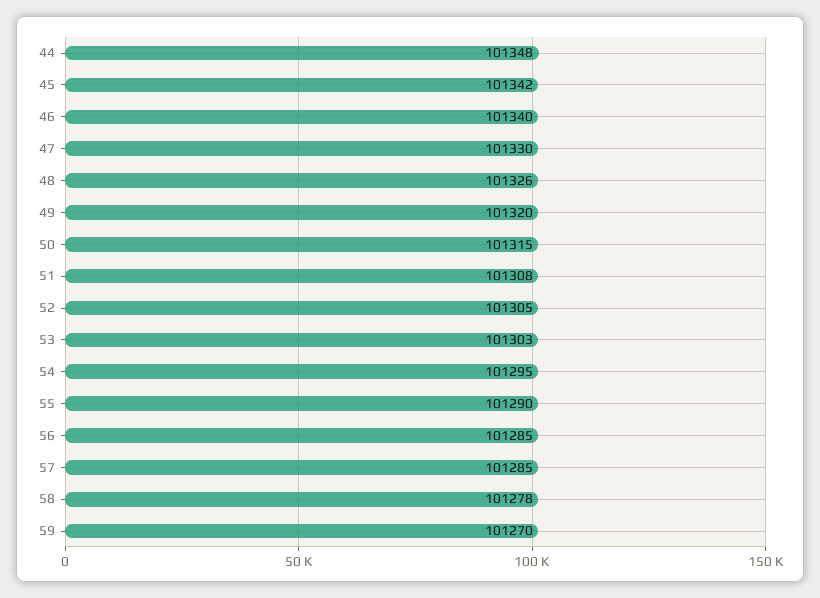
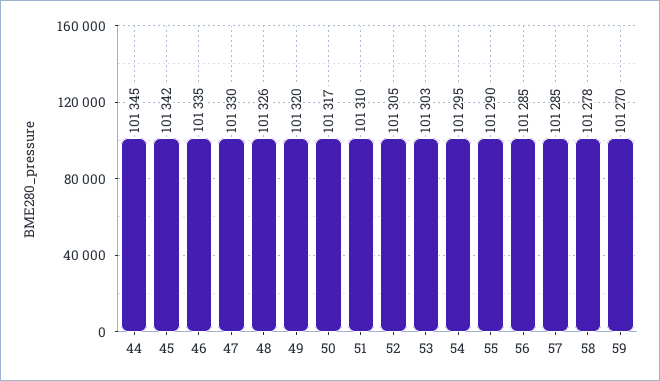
44: 101348 -> 101345
46: 101340 -> 101335
50: 101315 -> 101317
51: 101308 -> 101310

